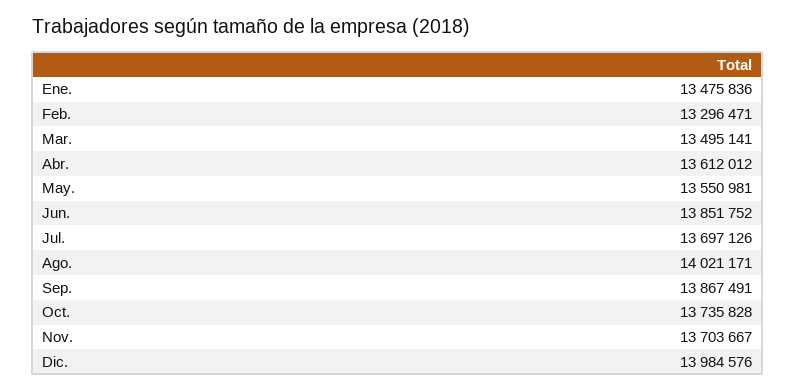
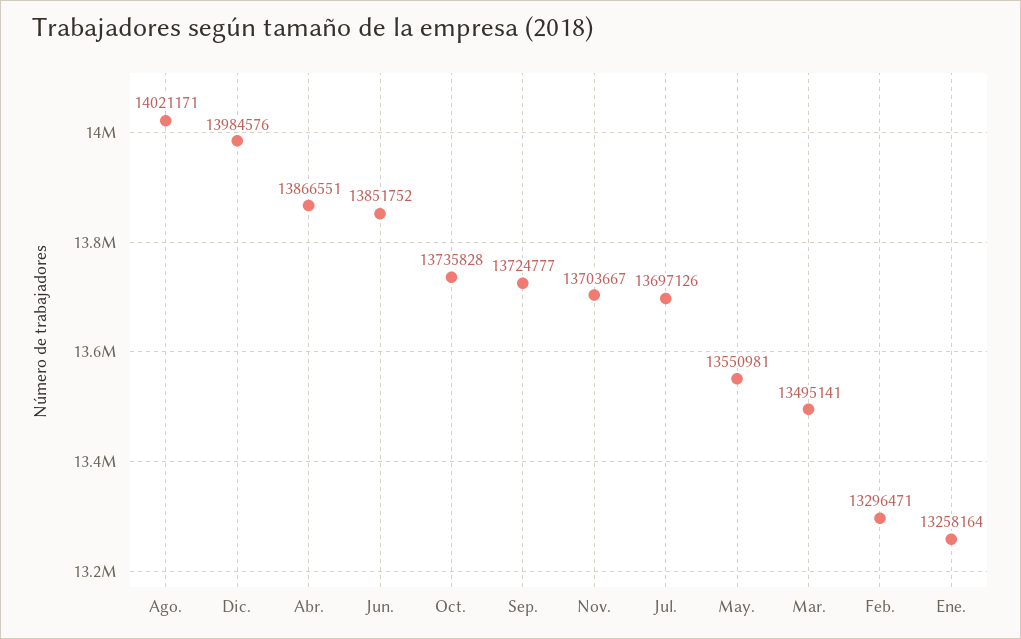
Ene.: 13475836 -> 13258164
Abr.: 13612012 -> 13866551
Sep.: 13867491 -> 13724777

